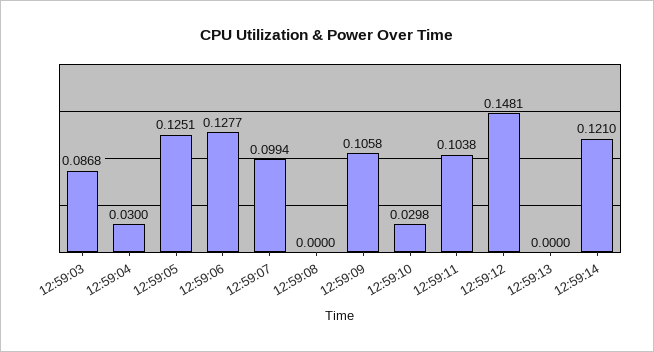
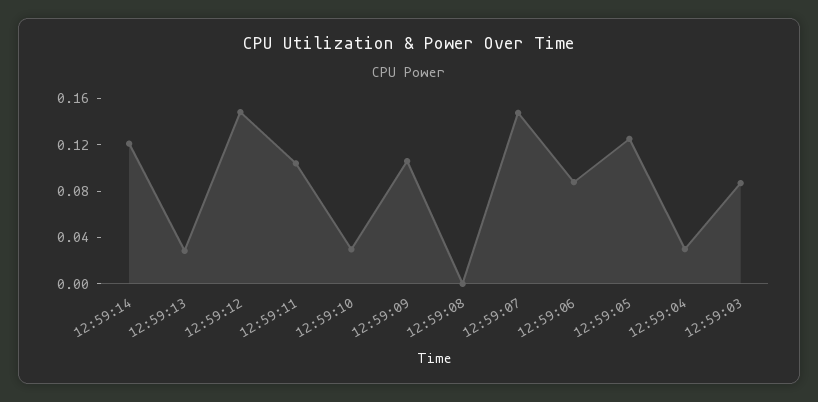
12:59:06: 0.1277 -> 0.09
12:59:07: 0.0994 -> 0.15
12:59:13: 0 -> 0.03

